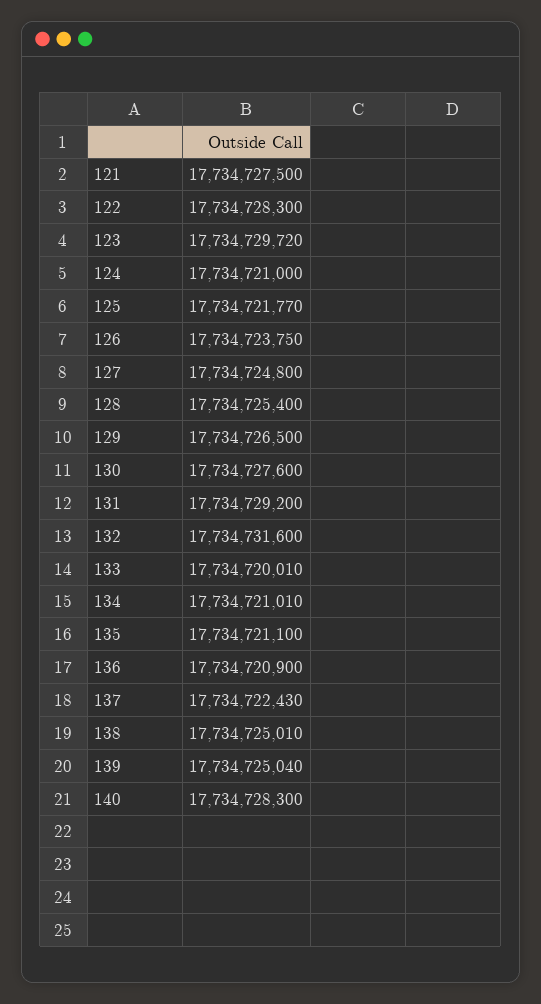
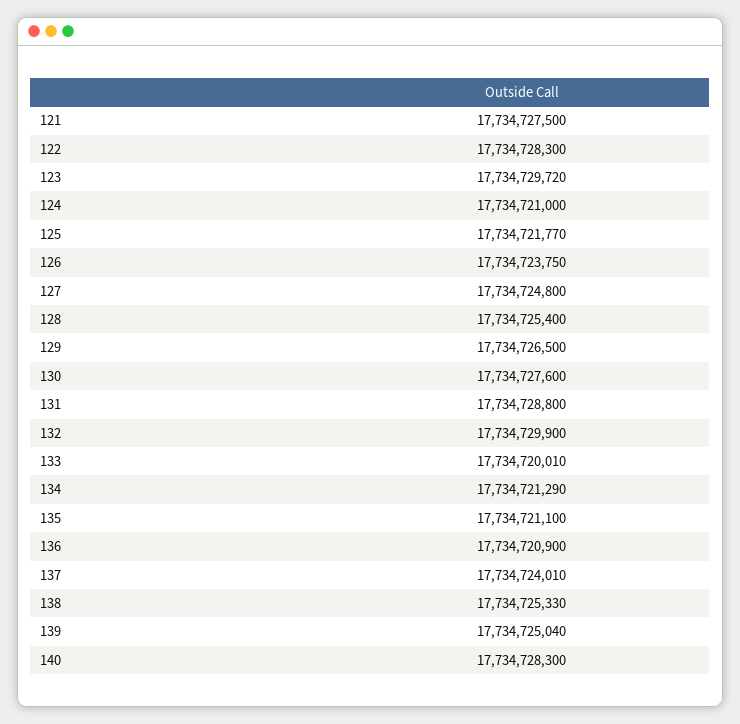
131: 17734729200 -> 17734728800
132: 17734731600 -> 17734729900
134: 17734721010 -> 17734721290
137: 17734722430 -> 17734724010
138: 17734725010 -> 17734725330

